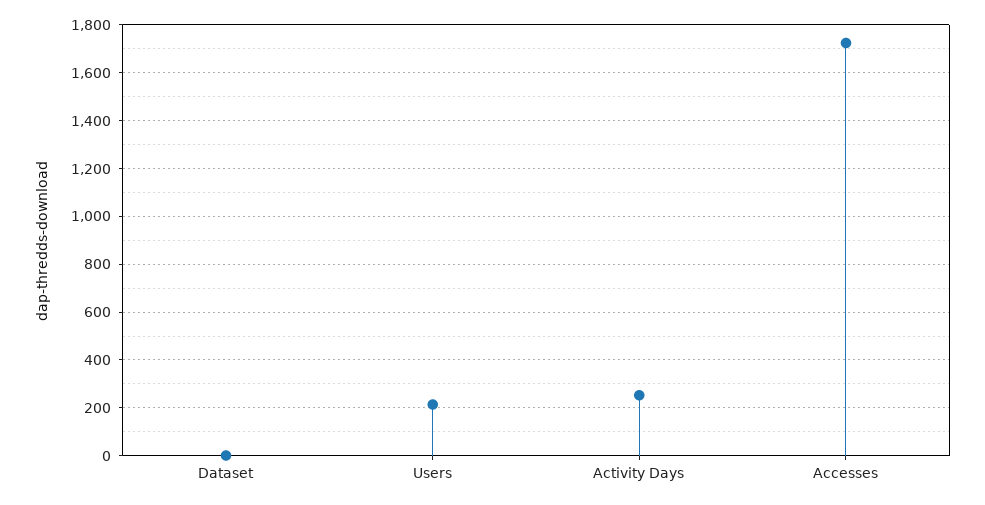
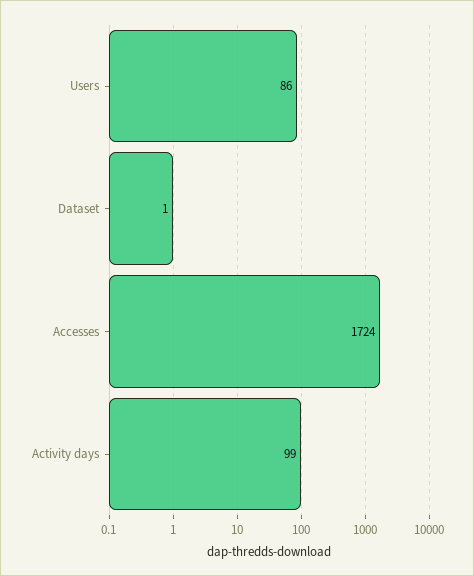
Users: 200 -> 86
Activity Days: 250 -> 99

